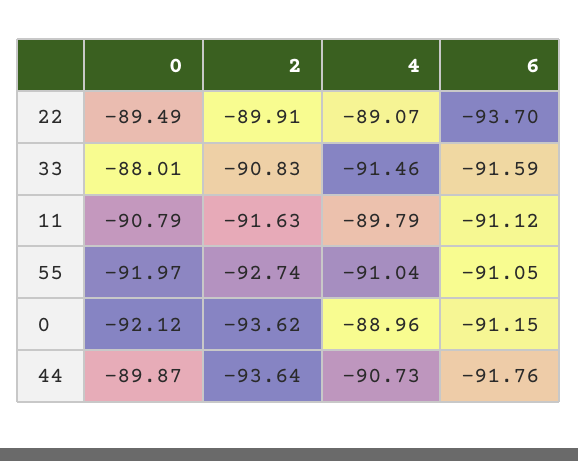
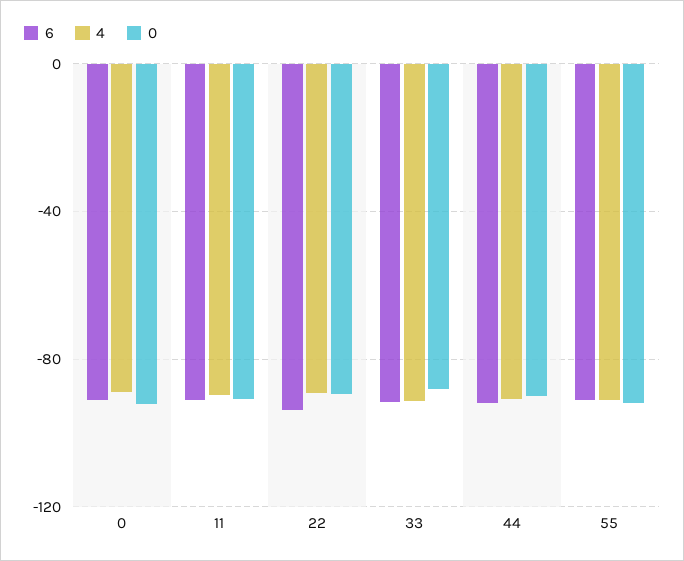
2, 22: -89.91 -> none
2, 33: -90.83 -> none
2, 11: -91.63 -> none
2, 55: -92.74 -> none
2, 0: -93.62 -> none
2, 44: -93.64 -> none

